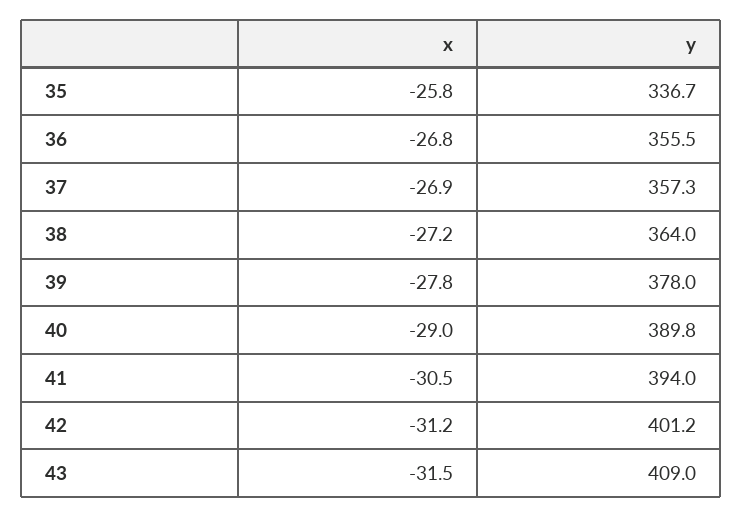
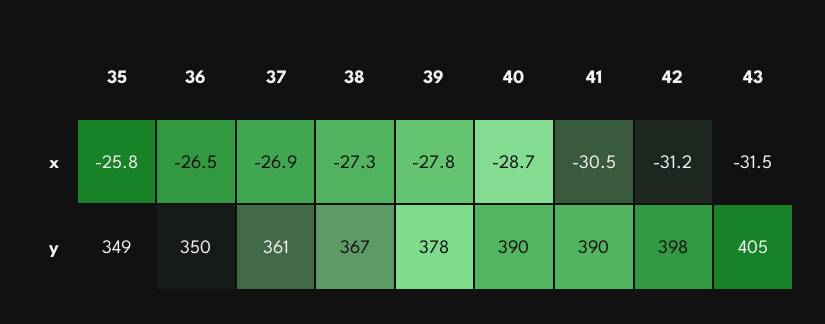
y, 35: 336.7 -> 349
x, 36: -26.8 -> -26.5
y, 36: 355.5 -> 350
y, 37: 357.3 -> 361
x, 38: -27.2 -> -27.3
y, 38: 364 -> 367
x, 40: -29 -> -28.7
y, 41: 394 -> 390
y, 42: 401.2 -> 398
y, 43: 409 -> 405

